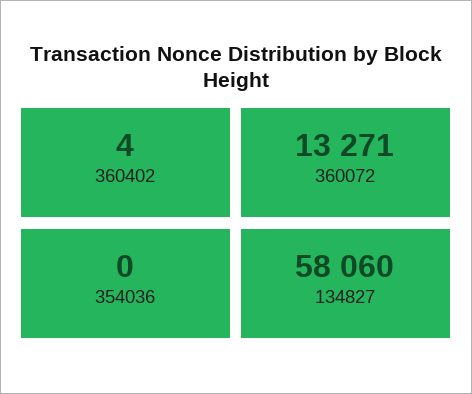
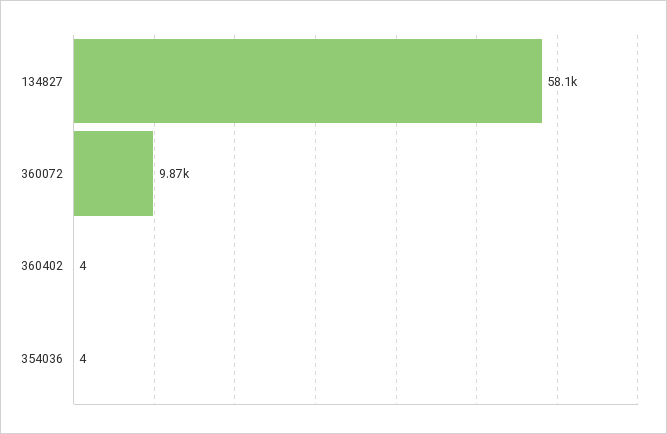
360072: 13271 -> 9870
354036: 0 -> 4

